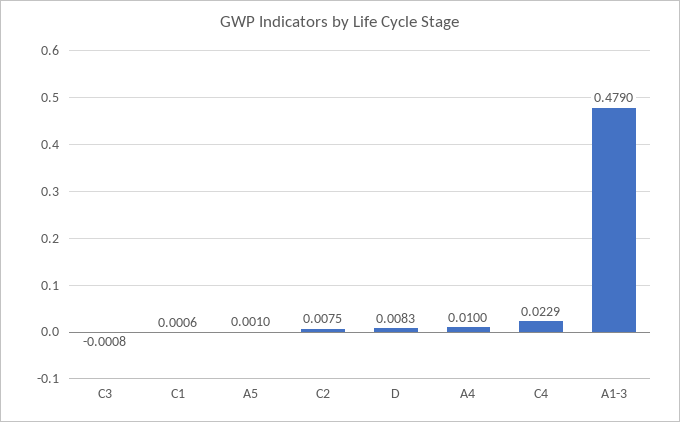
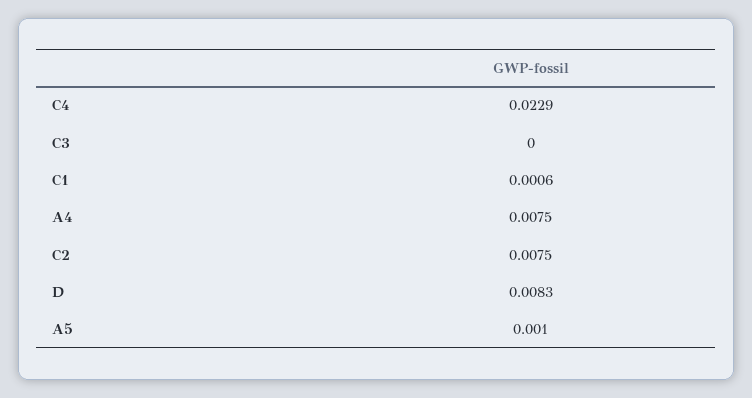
C3: -0.0008 -> 0
A4: 0.01 -> 0.0075
A1-3: 0.479 -> none

